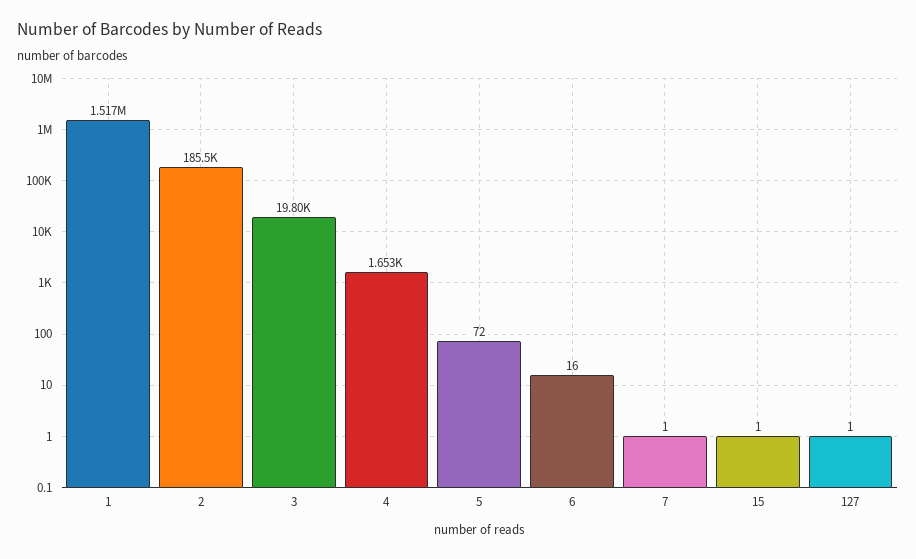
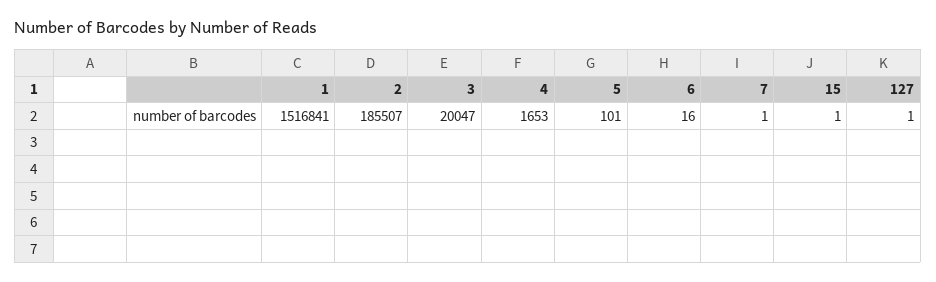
3: 19800 -> 20047
5: 72 -> 101

